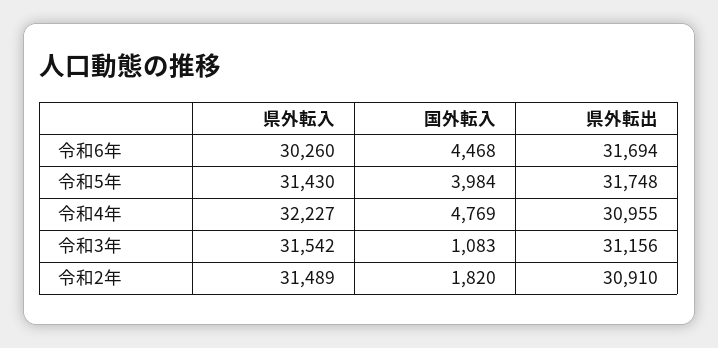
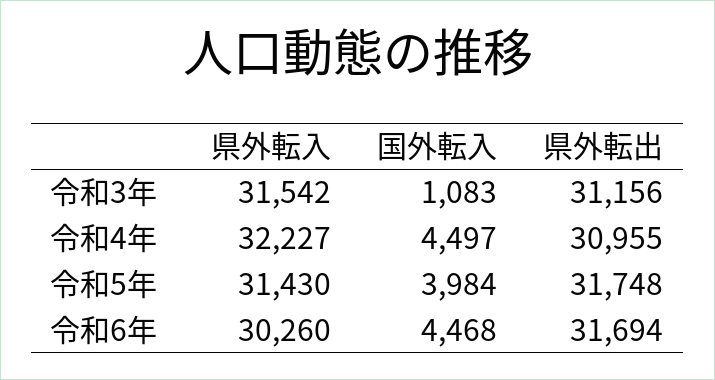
国外転入, 令和4年: 4769 -> 4497
県外転入, 令和2年: 31489 -> none
国外転入, 令和2年: 1820 -> none
県外転出, 令和2年: 30910 -> none

